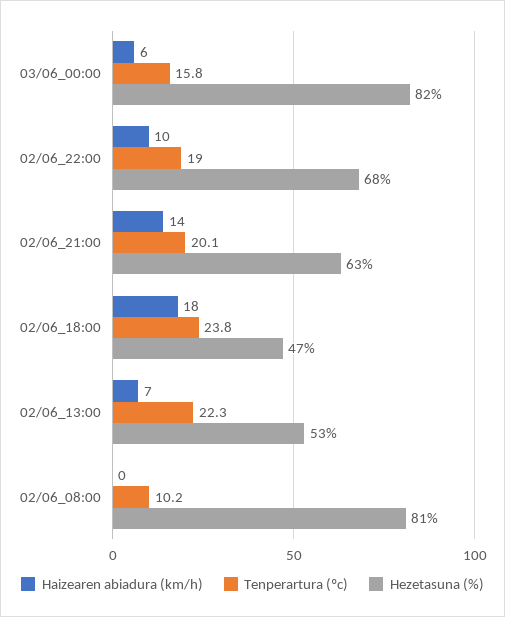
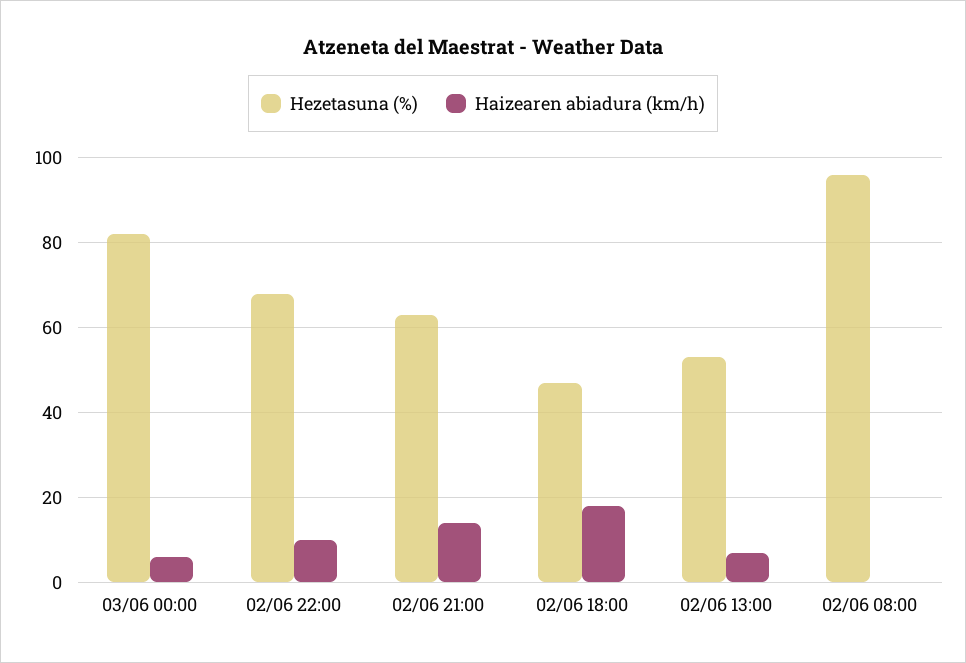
Tenperartura (ºc), 03/06_00:00: 15.8 -> none
Tenperartura (ºc), 02/06_22:00: 19 -> none
Tenperartura (ºc), 02/06_21:00: 20.1 -> none
Tenperartura (ºc), 02/06_18:00: 23.8 -> none
Tenperartura (ºc), 02/06_13:00: 22.3 -> none
Tenperartura (ºc), 02/06_08:00: 10.2 -> none
Hezetasuna (%), 02/06_08:00: 81 -> 95

